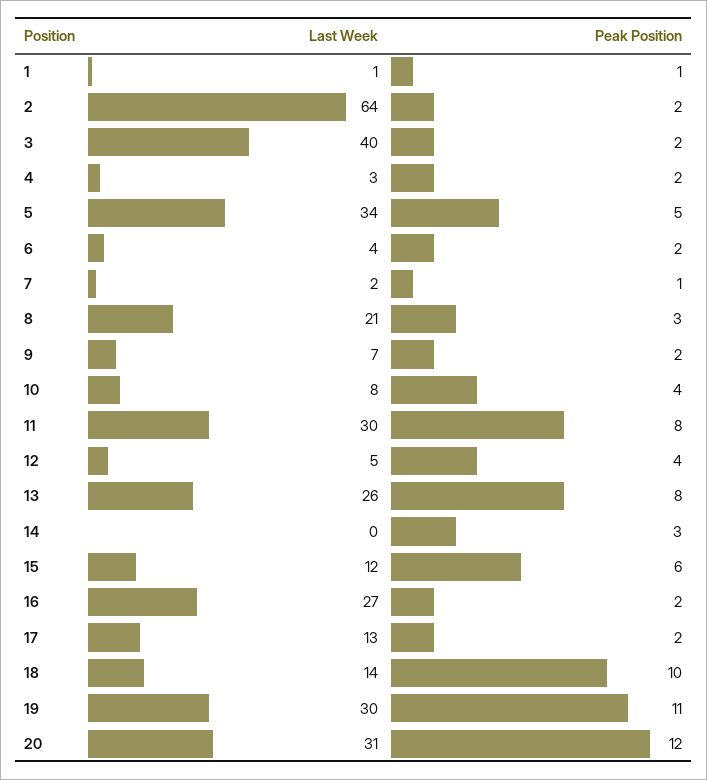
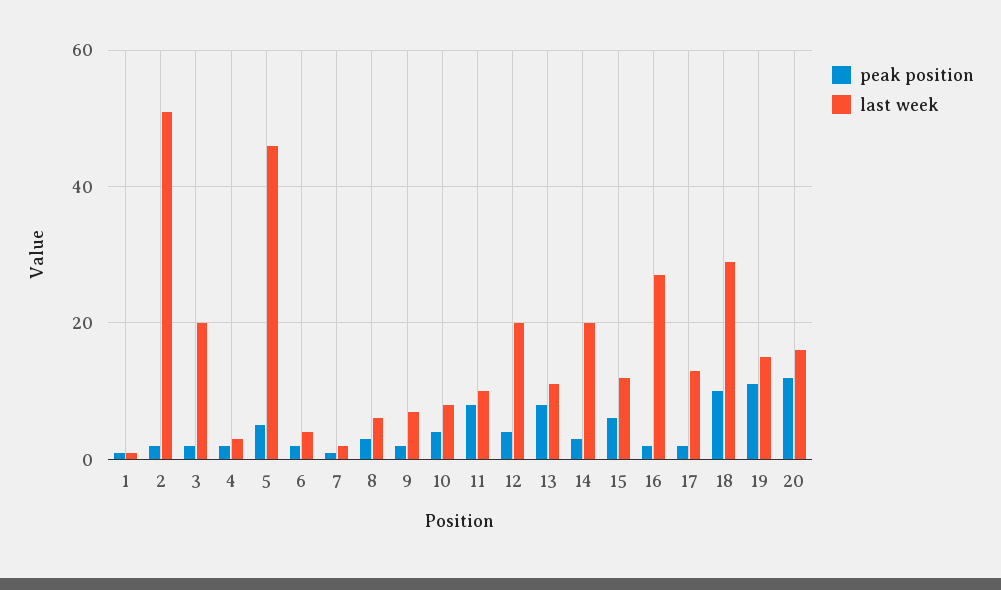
Last Week, 2: 64 -> 50
Last Week, 3: 40 -> 20
Last Week, 5: 34 -> 45
Last Week, 8: 21 -> 5
Last Week, 11: 30 -> 10
Last Week, 12: 5 -> 20
Last Week, 13: 26 -> 10
Last Week, 14: 0 -> 20
Last Week, 18: 14 -> 30
Last Week, 19: 30 -> 15
Last Week, 20: 31 -> 15

